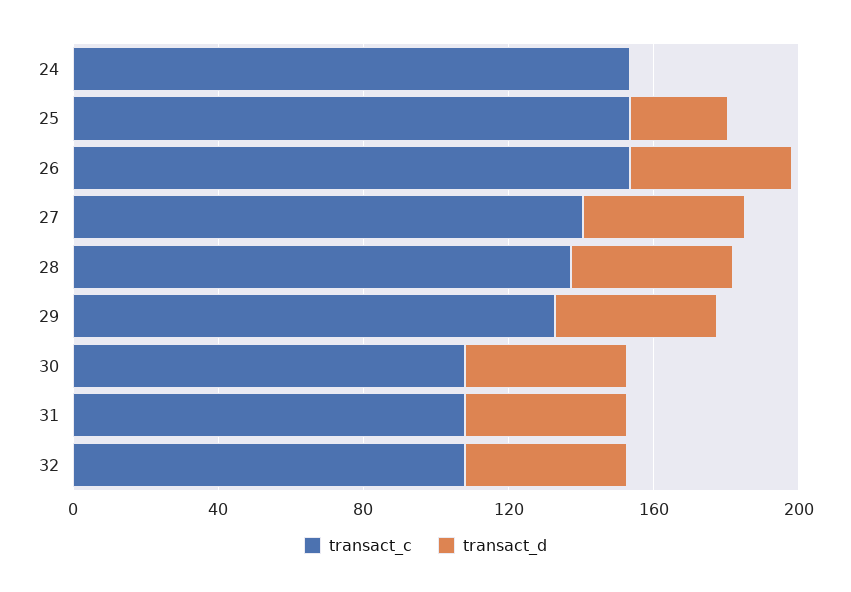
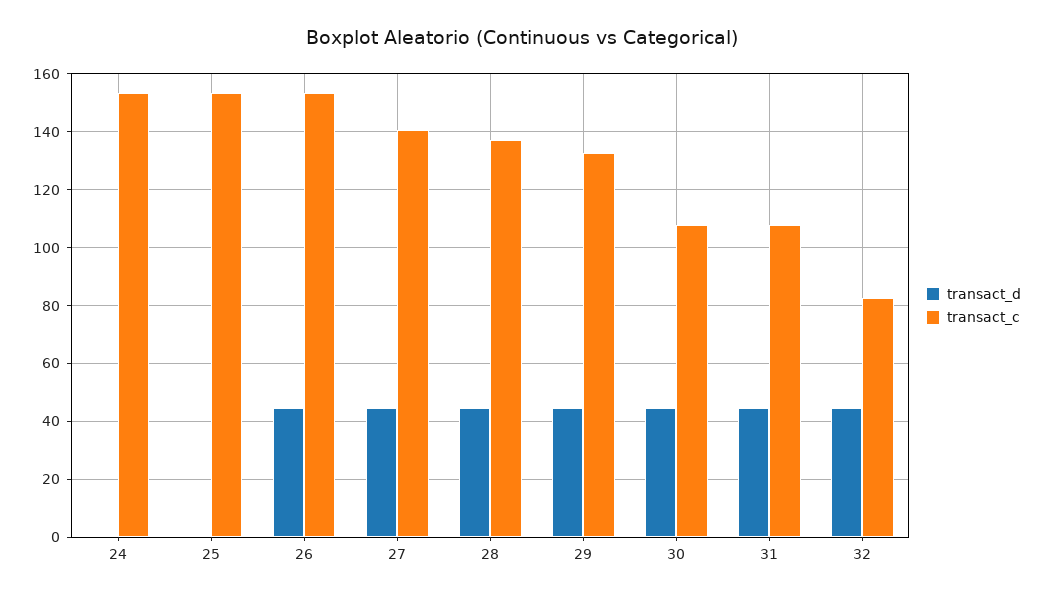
transact_d, 25: 30 -> 0
transact_c, 32: 110 -> 82.5

